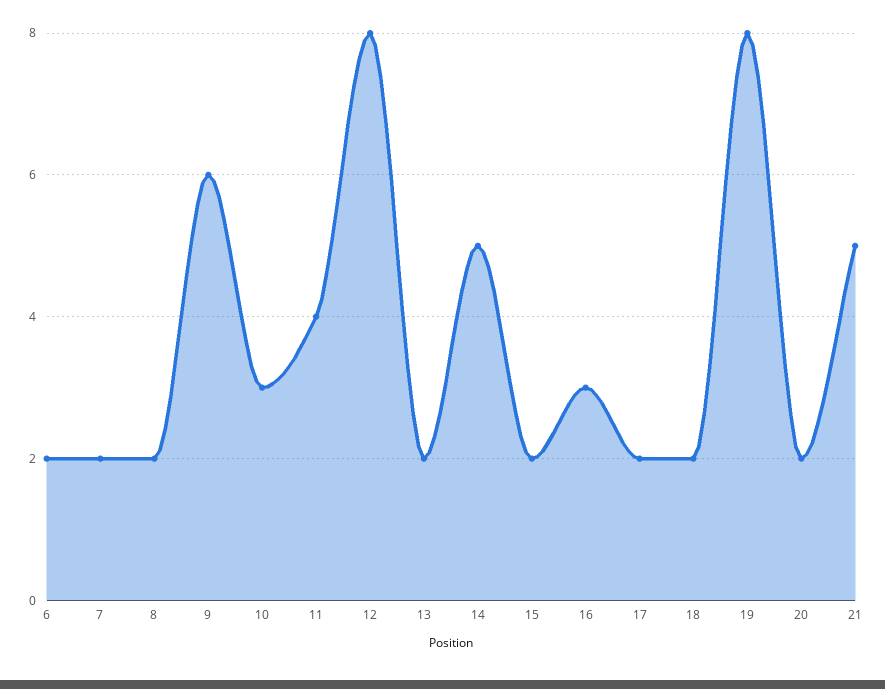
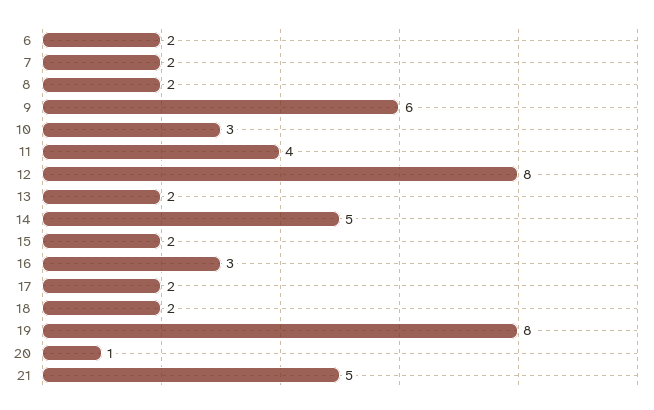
20: 2 -> 1

